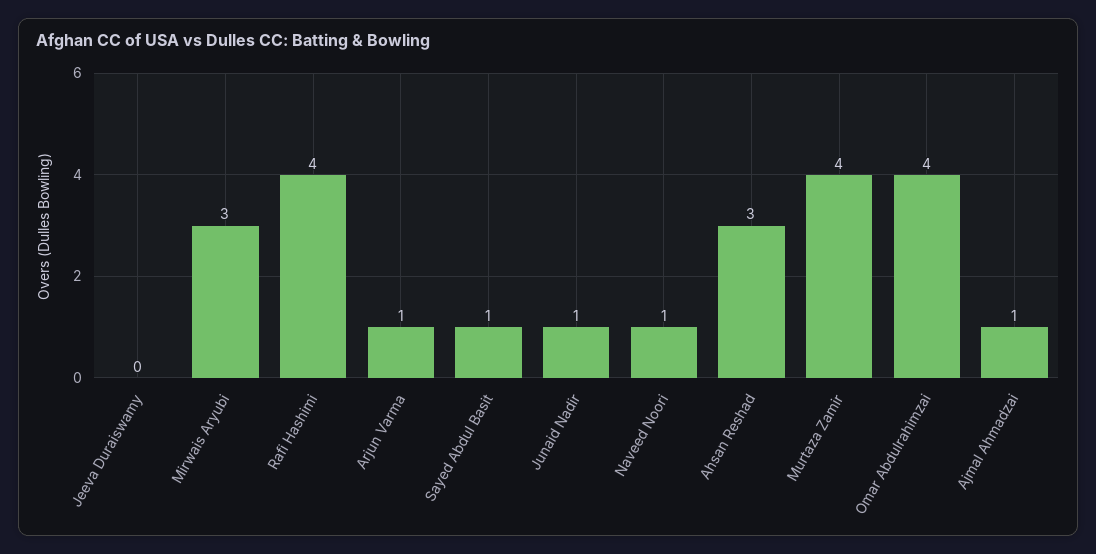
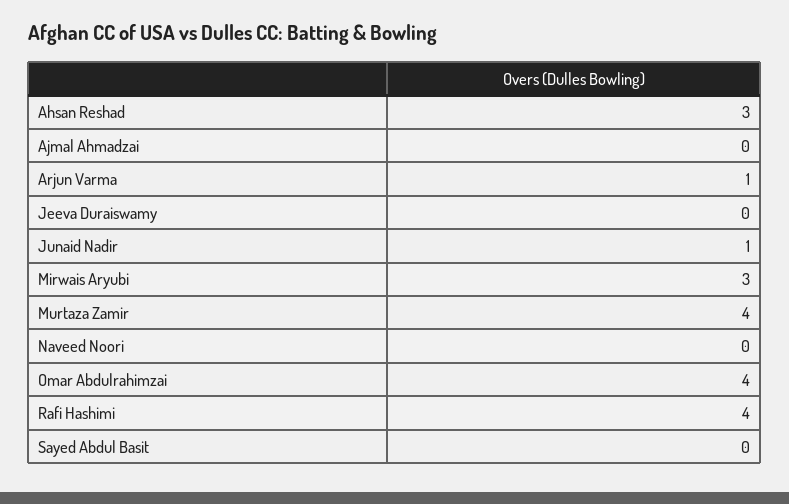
Sayed Abdul Basit: 1 -> 0
Naveed Noori: 1 -> 0
Ajmal Ahmadzai: 1 -> 0

